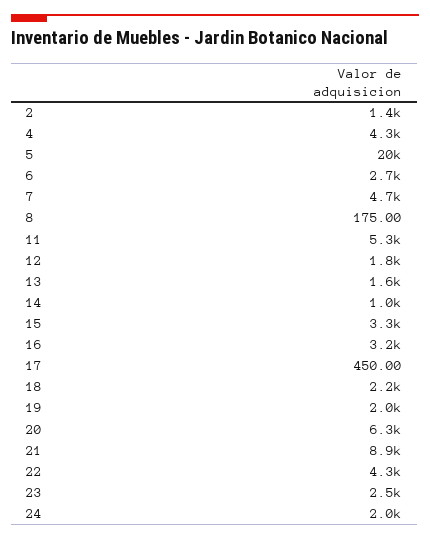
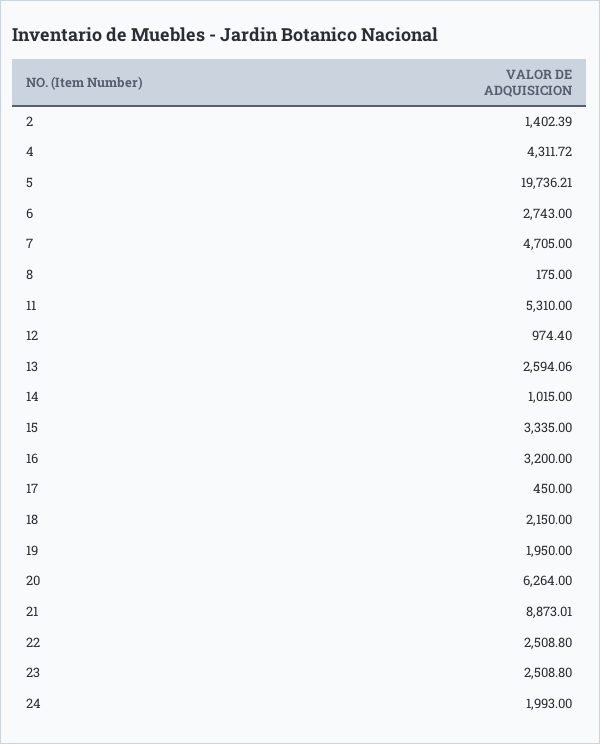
12: 1800 -> 974.4
13: 1600 -> 2594.06
22: 4300 -> 2508.8

